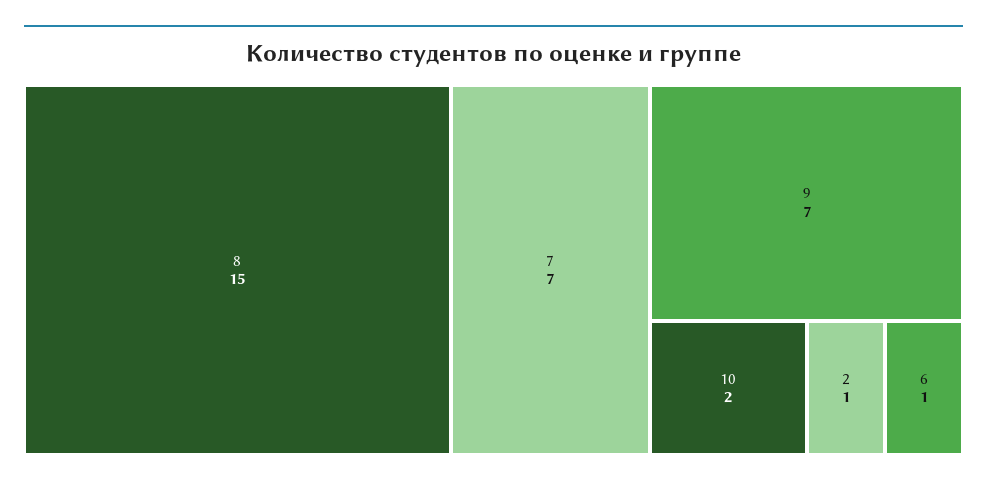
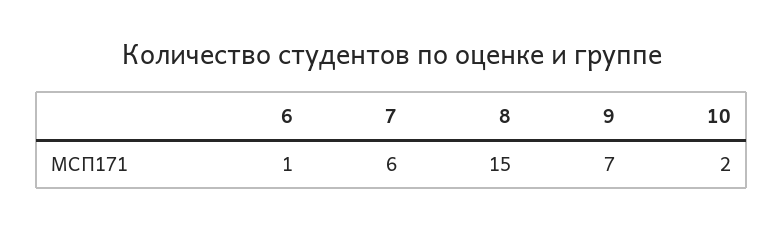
7: 7 -> 6
2: 1 -> none

